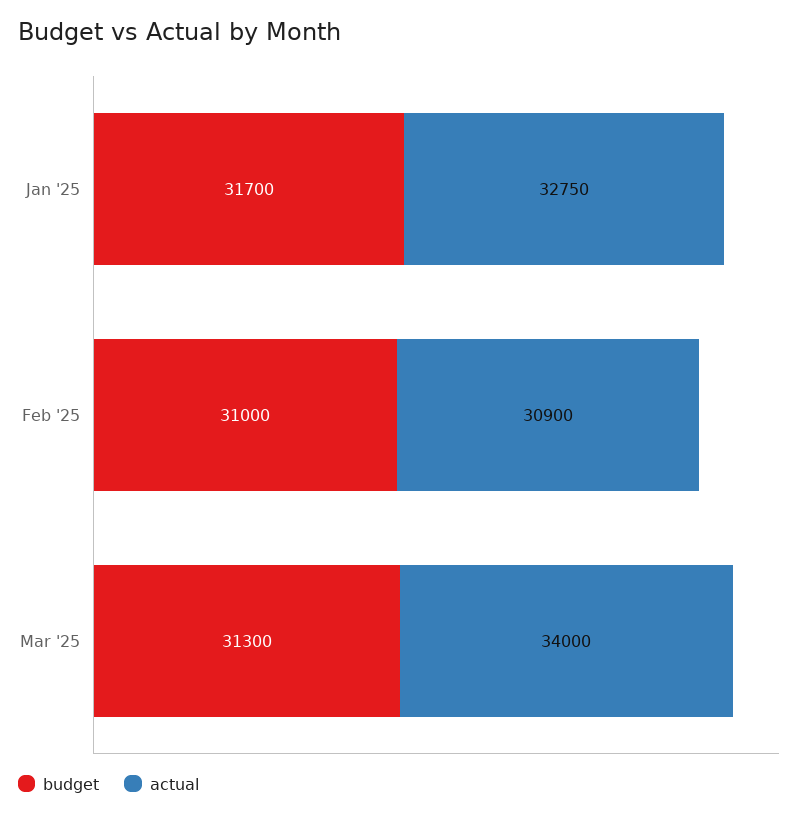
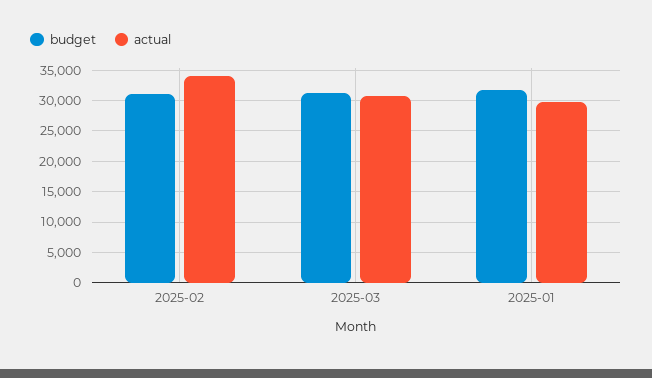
actual, Jan '25: 32750 -> 30000
actual, Feb '25: 30900 -> 34000
actual, Mar '25: 34000 -> 31000

